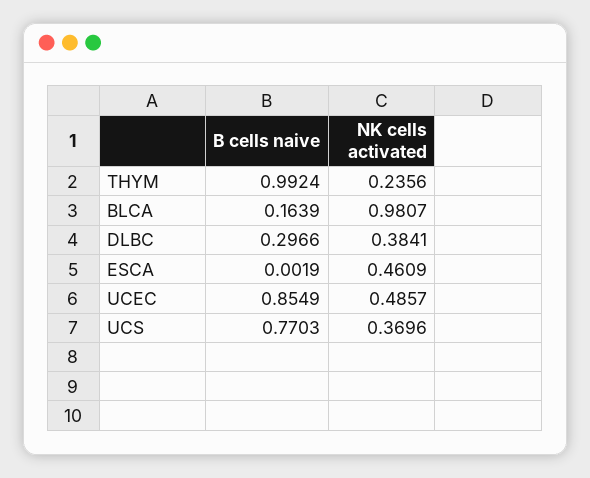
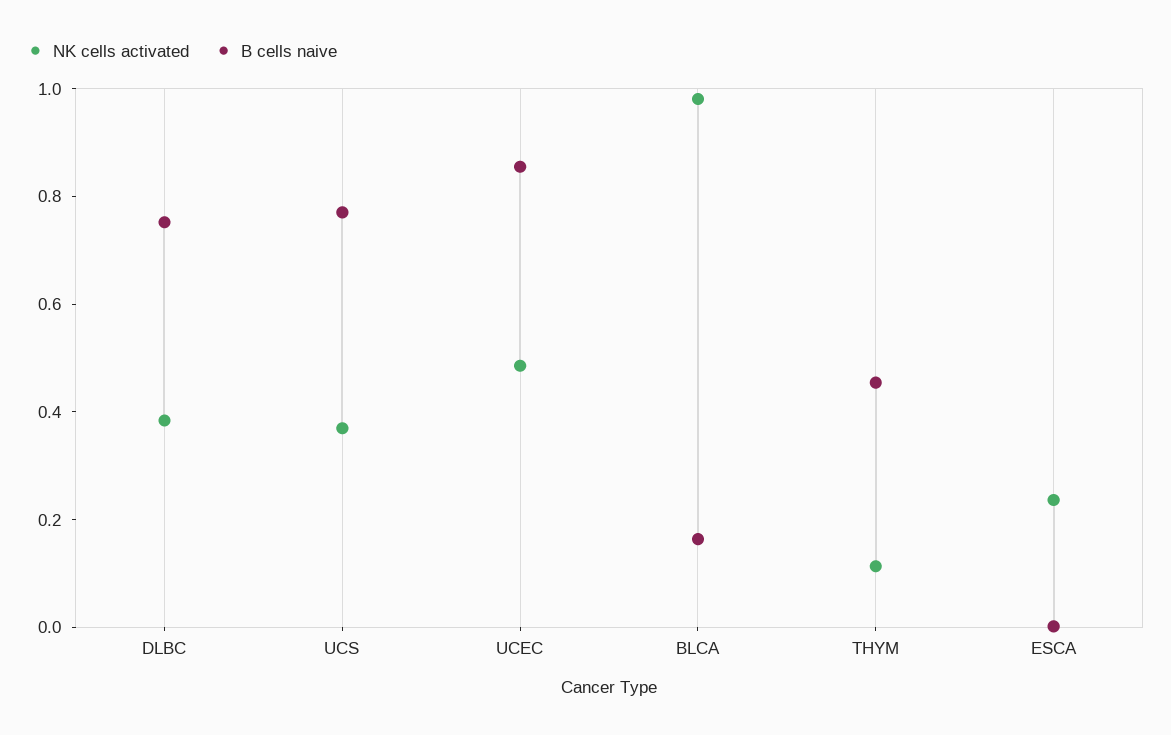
B cells naive, THYM: 0.9924 -> 0.45
NK cells activated, THYM: 0.2356 -> 0.1
B cells naive, DLBC: 0.2966 -> 0.75
NK cells activated, ESCA: 0.4609 -> 0.25

